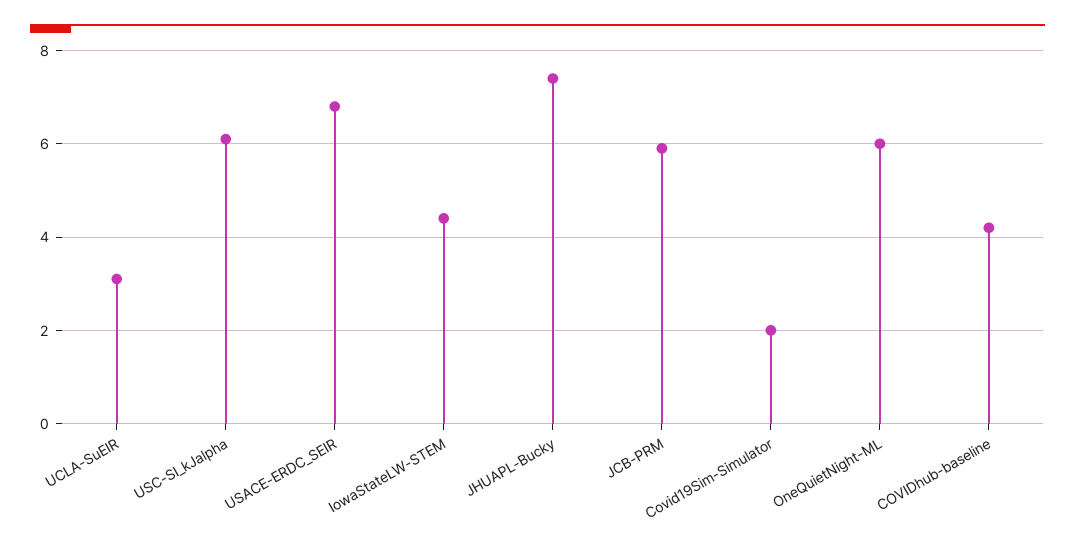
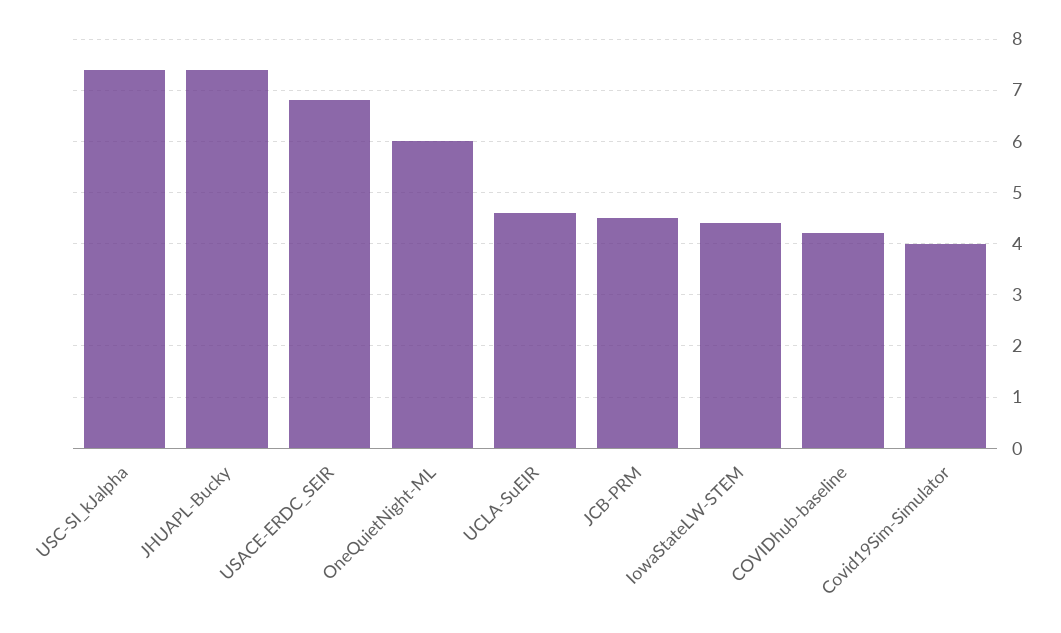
UCLA-SuEIR: 3 -> 4.5
USC-SI_kJalpha: 6 -> 7.5
JCB-PRM: 6 -> 4.5
Covid19Sim-Simulator: 2 -> 4

